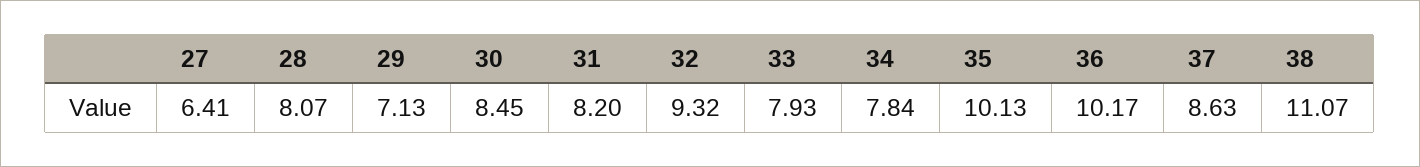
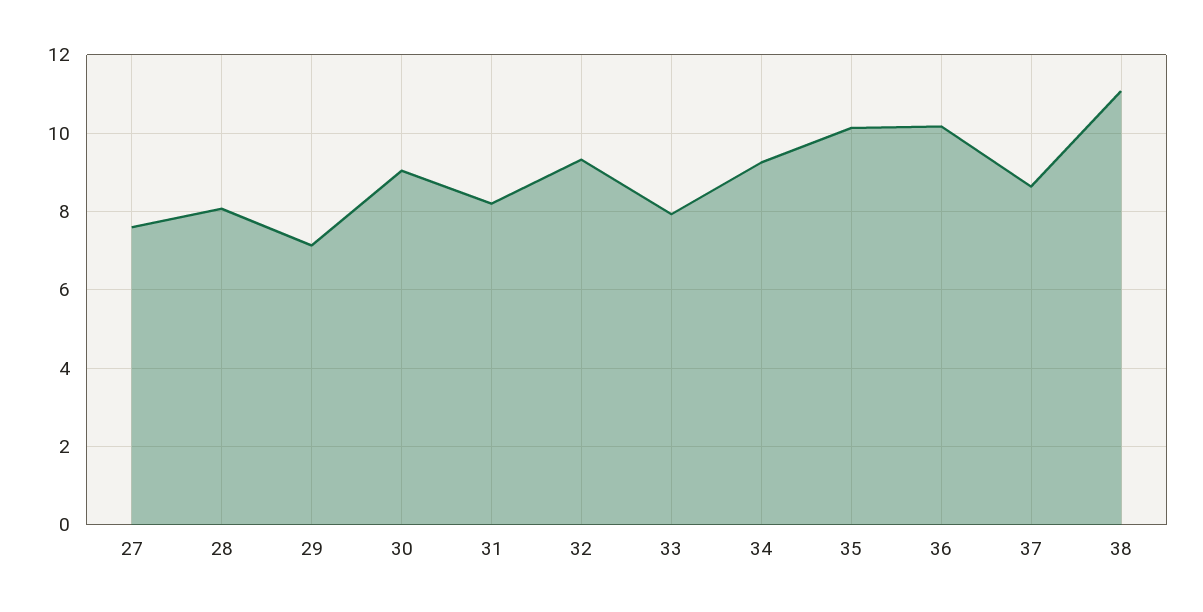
27: 6.41 -> 7.6
30: 8.45 -> 9
34: 7.84 -> 9.2

